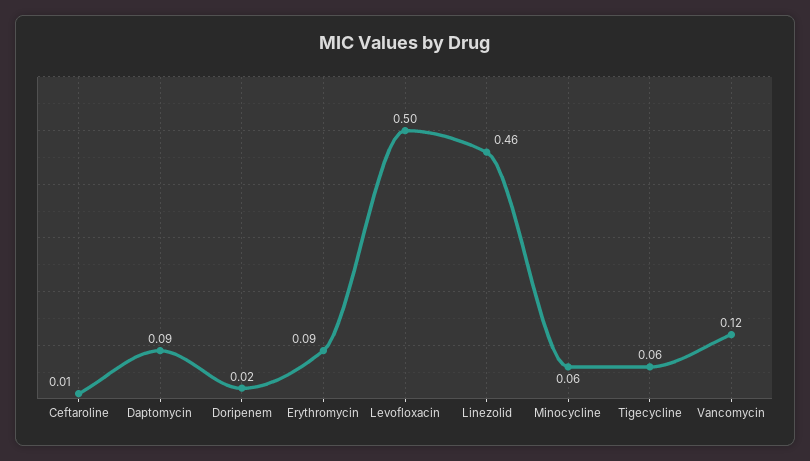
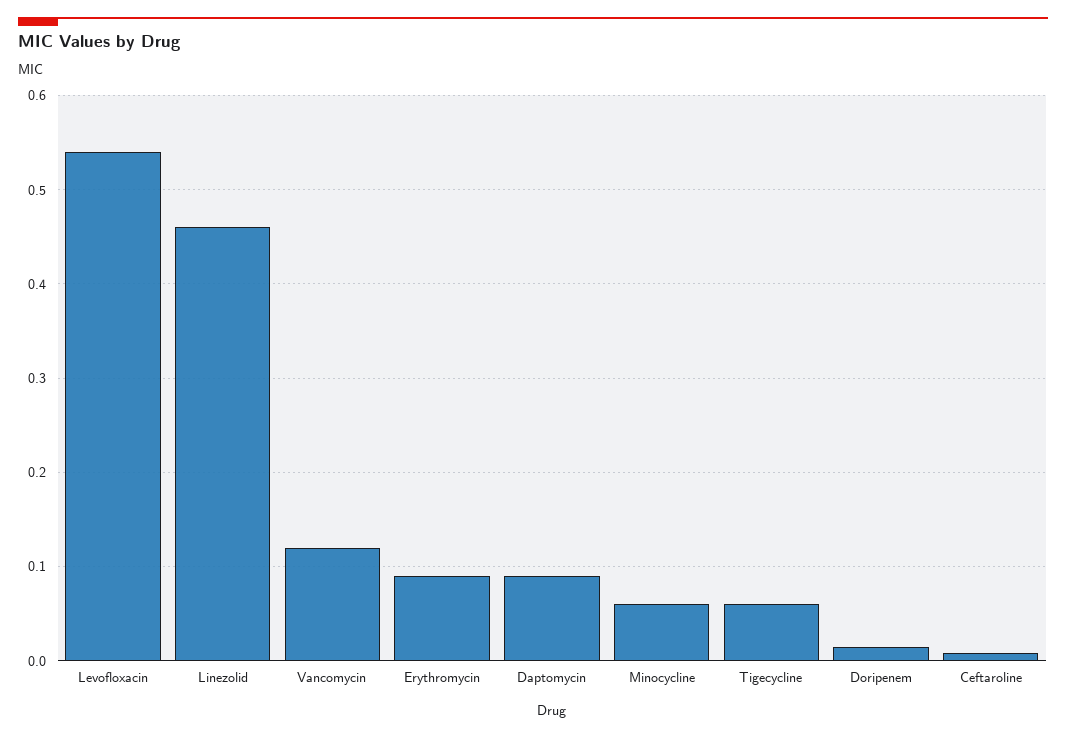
Levofloxacin: 0.5 -> 0.54

